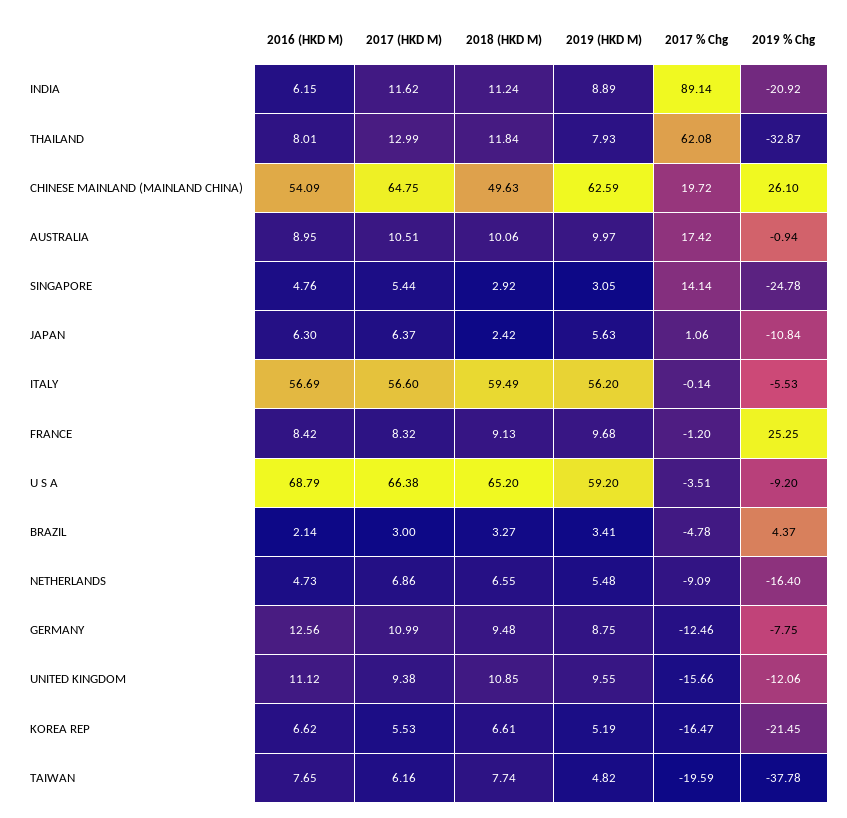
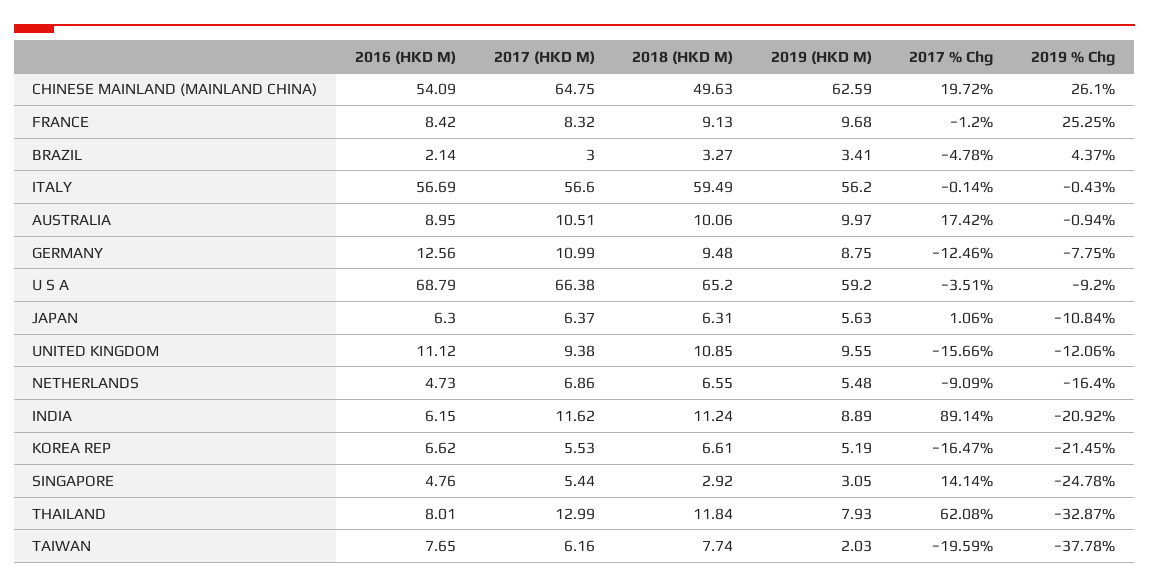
2018 (HKD M), JAPAN: 2.42 -> 6.31
2019 % Chg, ITALY: -5.53 -> -0.43
2019 (HKD M), TAIWAN: 4.82 -> 2.03

